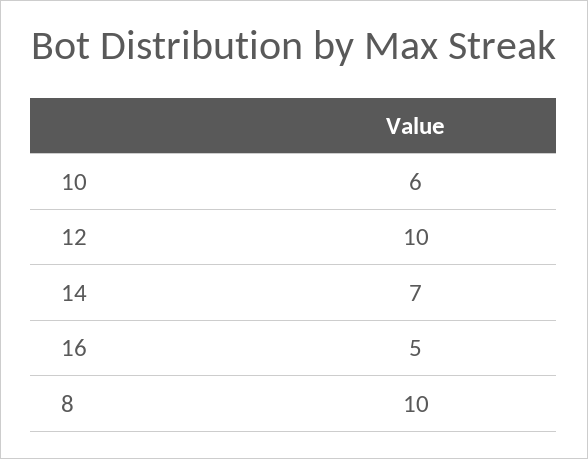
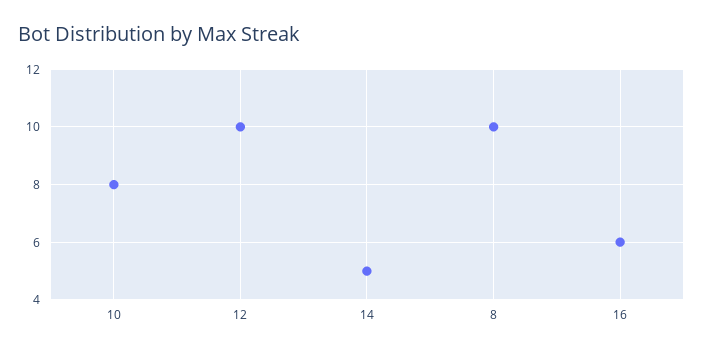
10: 6 -> 8
14: 7 -> 5
16: 5 -> 6

